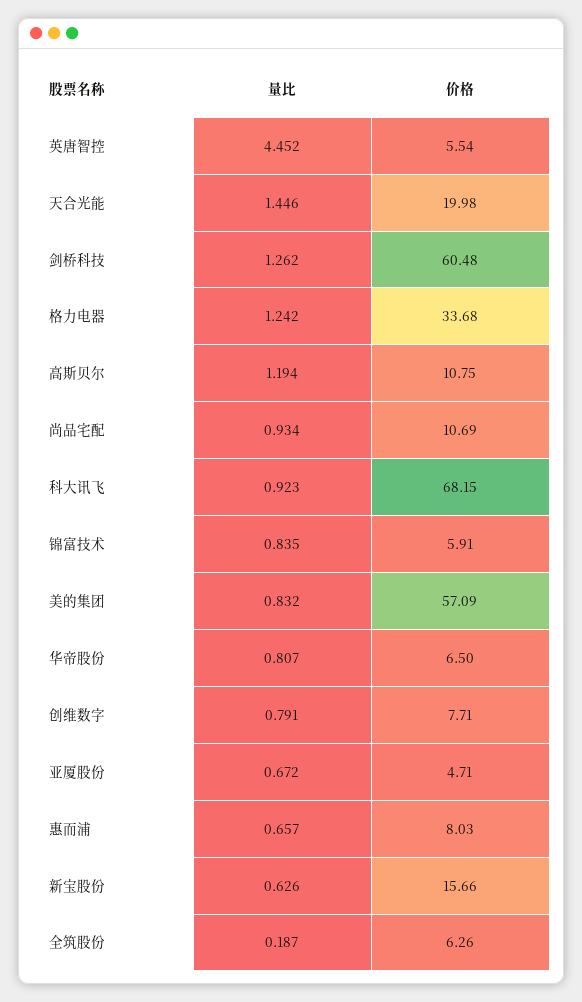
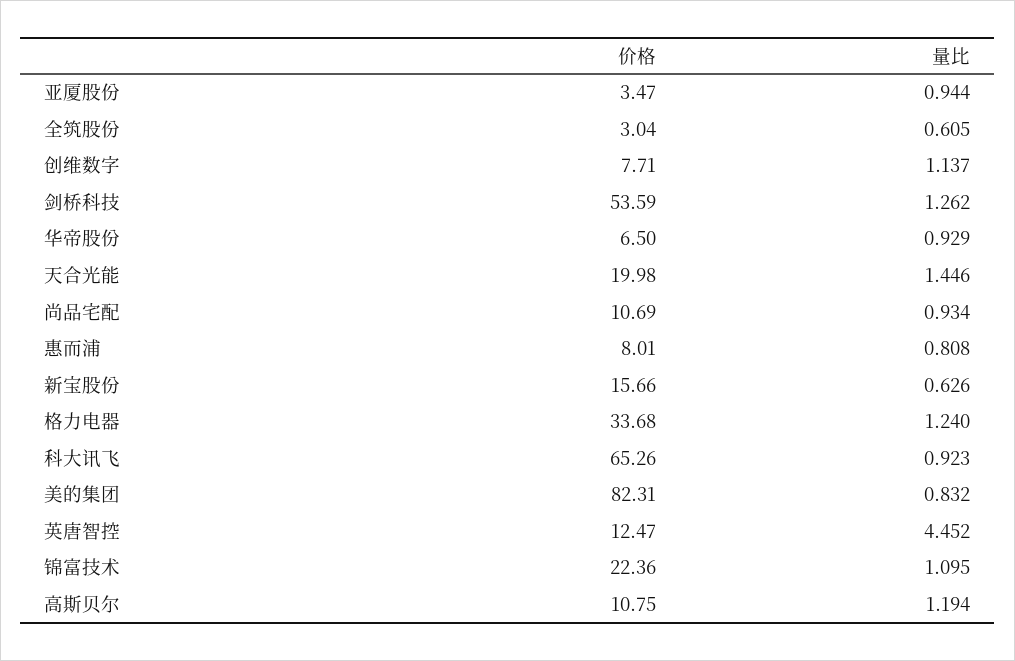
价格, 英唐智控: 5.54 -> 12.47
价格, 剑桥科技: 60.48 -> 53.59
量比, 格力电器: 1.242 -> 1.24
价格, 科大讯飞: 68.15 -> 65.26
量比, 锦富技术: 0.835 -> 1.095
价格, 锦富技术: 5.91 -> 22.36
价格, 美的集团: 57.09 -> 82.31
量比, 华帝股份: 0.807 -> 0.929
量比, 创维数字: 0.791 -> 1.137
量比, 亚厦股份: 0.672 -> 0.944
价格, 亚厦股份: 4.71 -> 3.47
量比, 惠而浦: 0.657 -> 0.808
价格, 惠而浦: 8.03 -> 8.01
量比, 全筑股份: 0.187 -> 0.605
价格, 全筑股份: 6.26 -> 3.04

